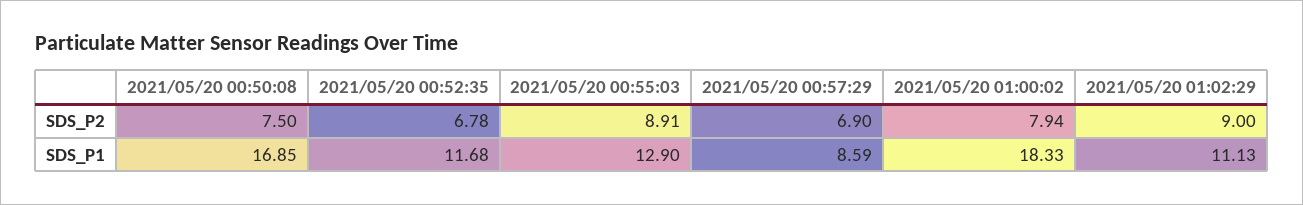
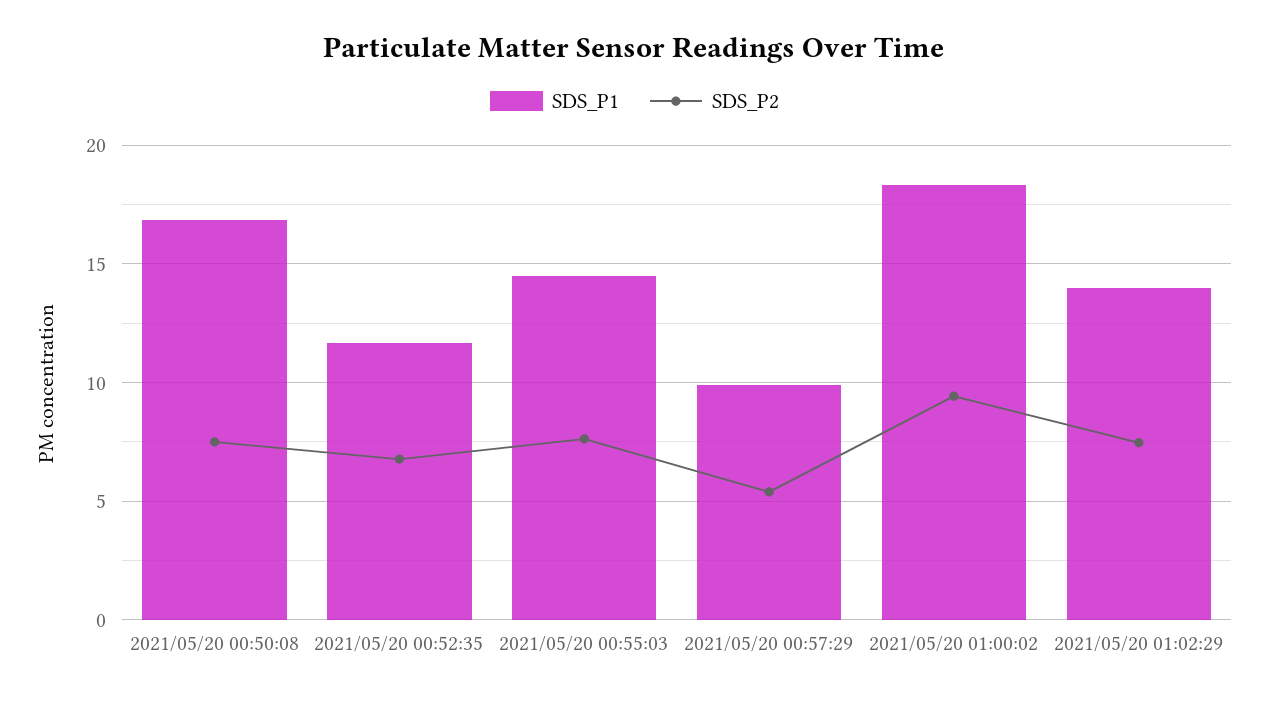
SDS_P2, 2021/05/20 00:55:03: 8.91 -> 7.5
SDS_P2, 2021/05/20 00:57:29: 6.9 -> 5.5
SDS_P2, 2021/05/20 01:00:02: 7.94 -> 9.5
SDS_P2, 2021/05/20 01:02:29: 9 -> 7.5
SDS_P1, 2021/05/20 00:55:03: 12.9 -> 14.5
SDS_P1, 2021/05/20 00:57:29: 8.59 -> 10
SDS_P1, 2021/05/20 01:02:29: 11.13 -> 14

